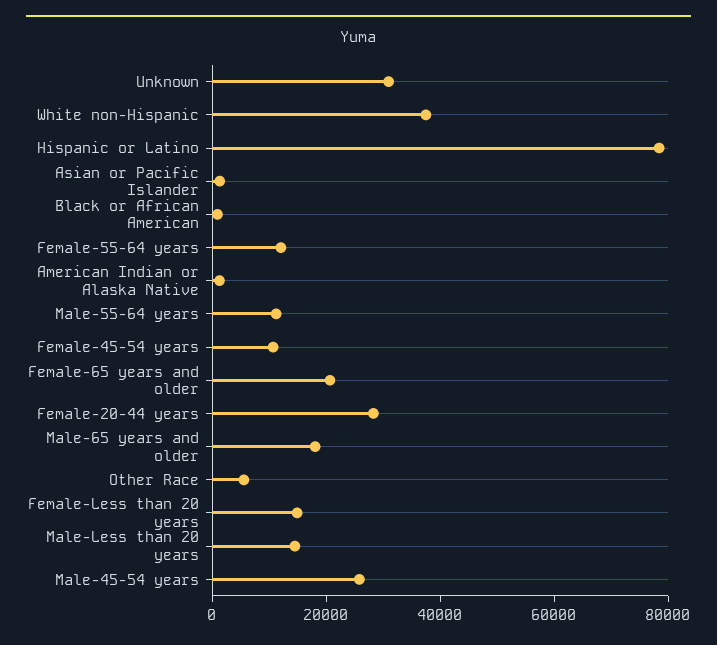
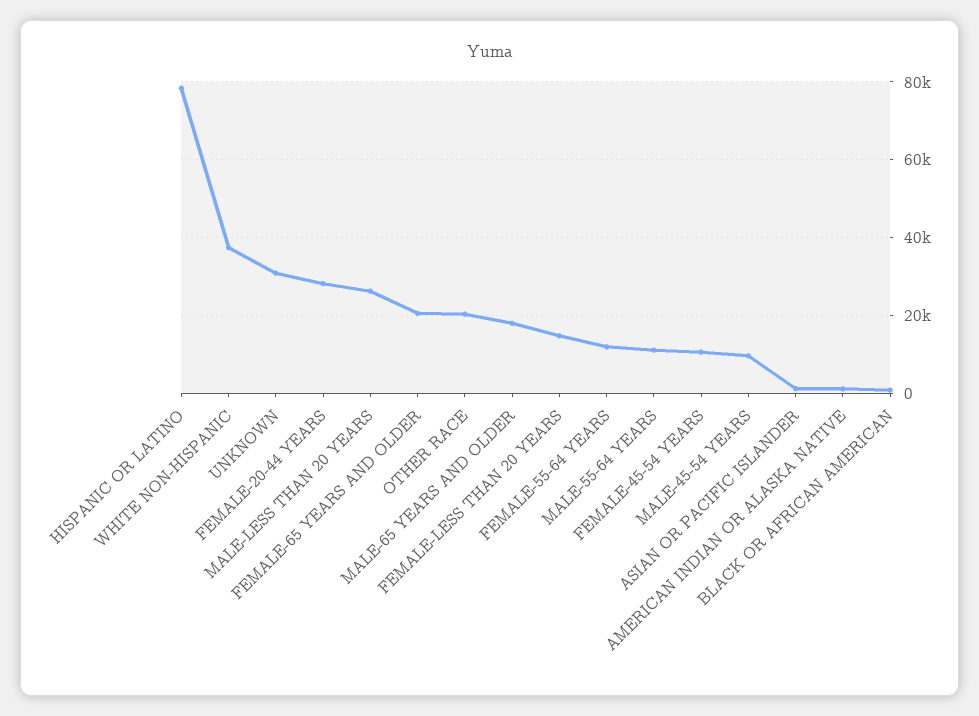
Other Race: 5000 -> 20000
Male-Less than 20 years: 15000 -> 26000
Male-45-54 years: 25000 -> 10000

